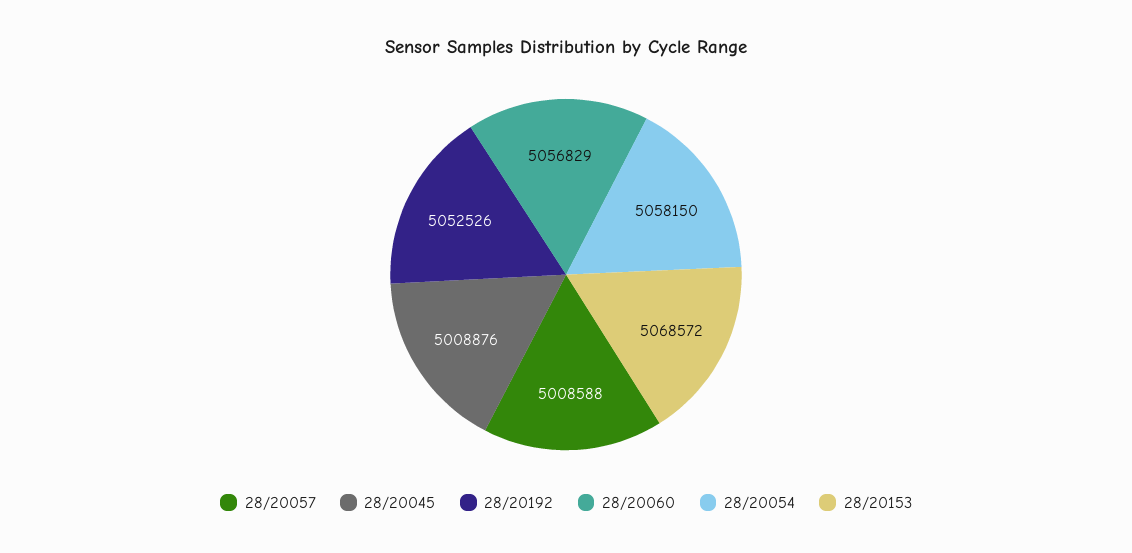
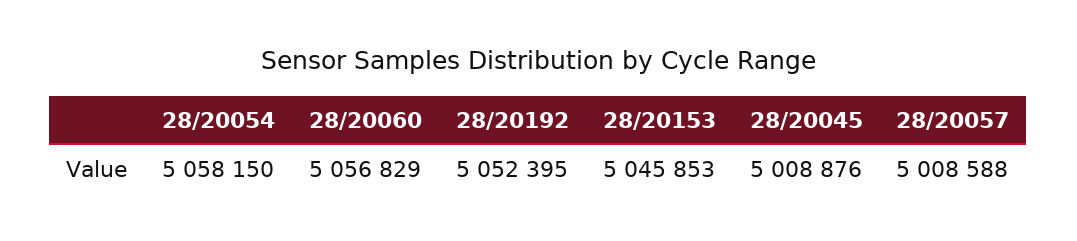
28/20192: 5052526 -> 5052395
28/20153: 5068572 -> 5045853

